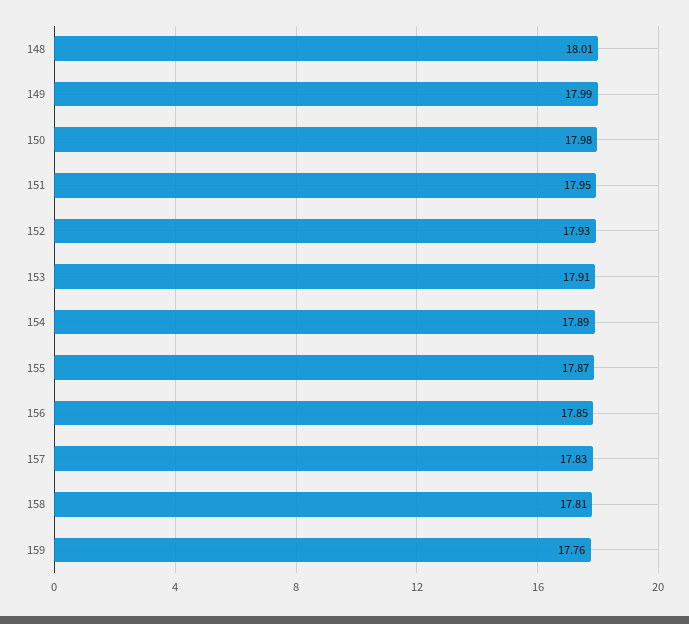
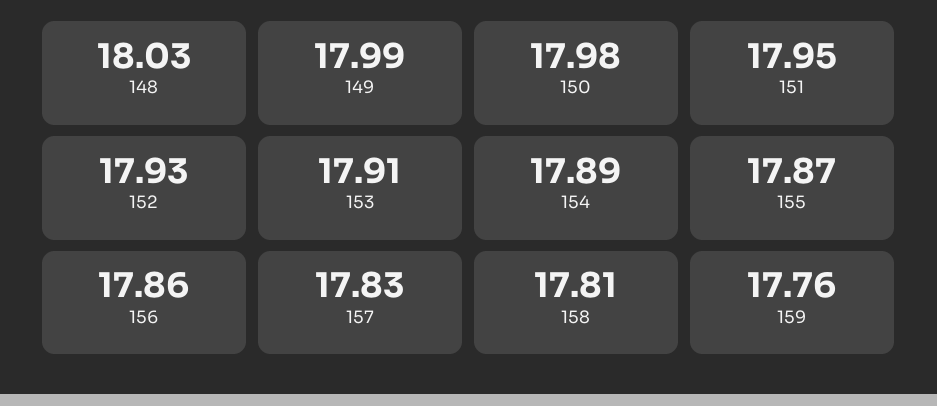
148: 18.01 -> 18.03
156: 17.85 -> 17.86

